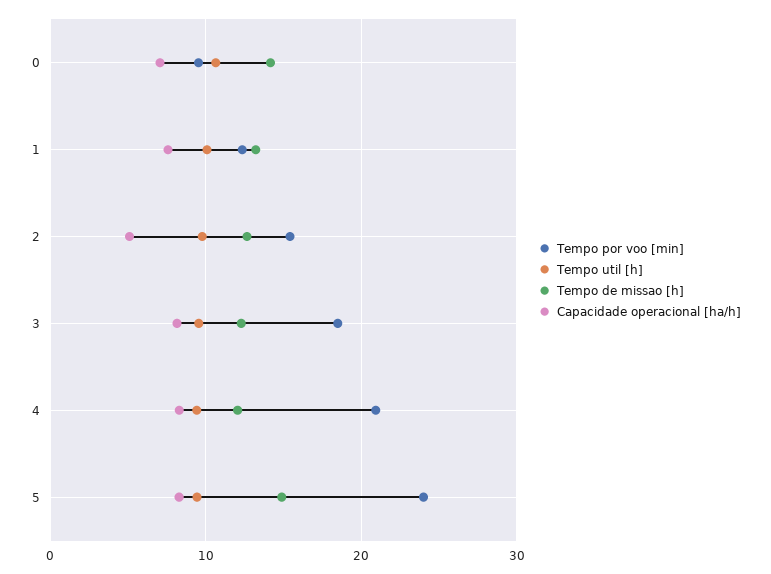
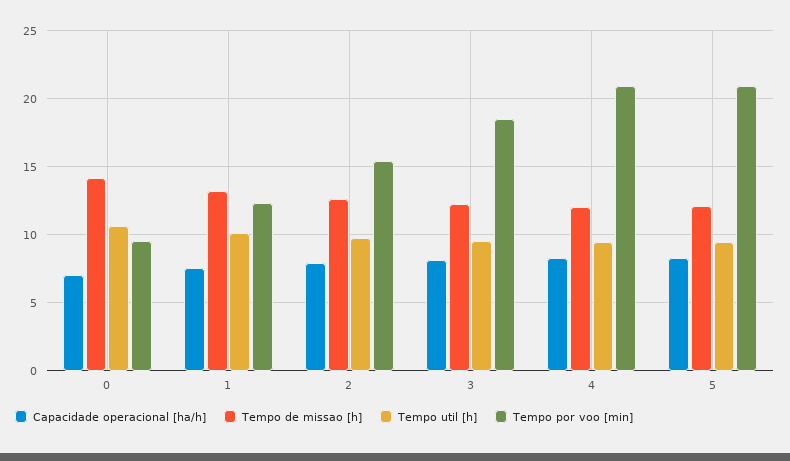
Capacidade operacional [ha/h], 2: 5 -> 8
Tempo por voo [min], 5: 24 -> 21
Tempo de missao [h], 5: 15 -> 12

